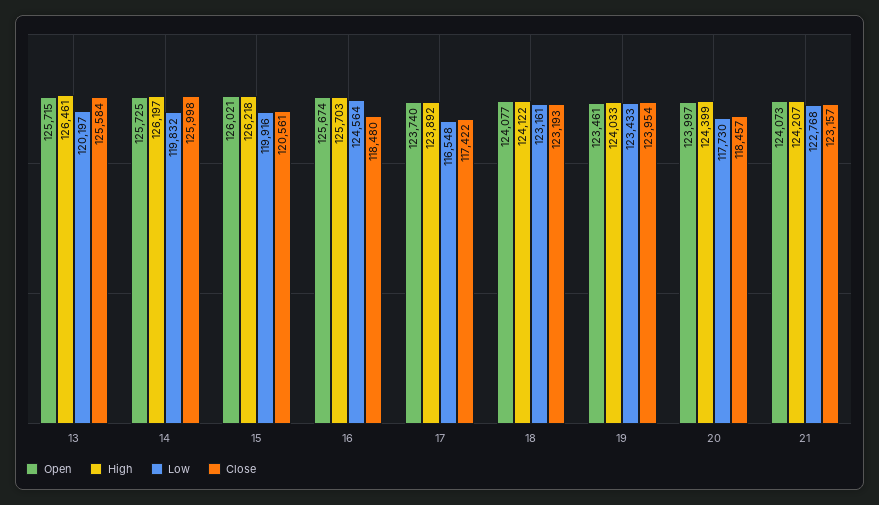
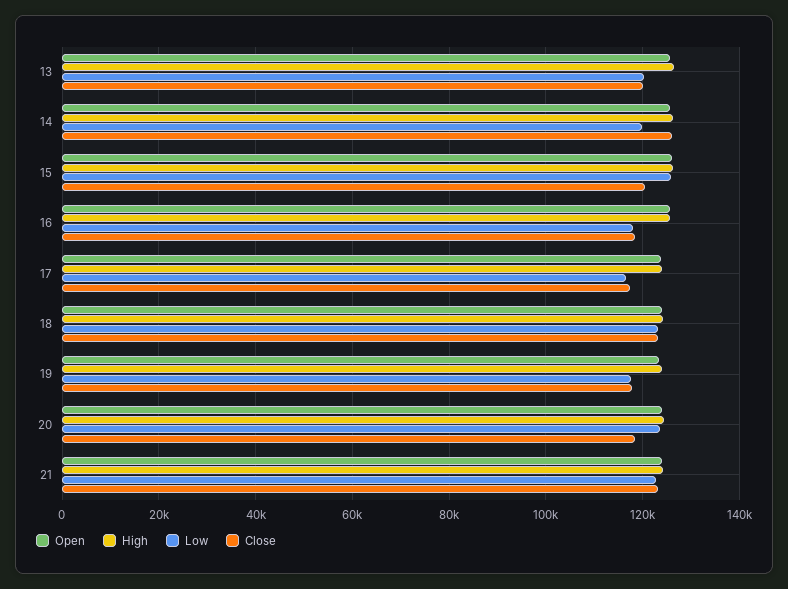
Close, 13: 125584 -> 120000
Low, 15: 119916 -> 126000
Low, 16: 124564 -> 118000
Low, 19: 123433 -> 118000
Close, 19: 123954 -> 118000
Low, 20: 117730 -> 124000

